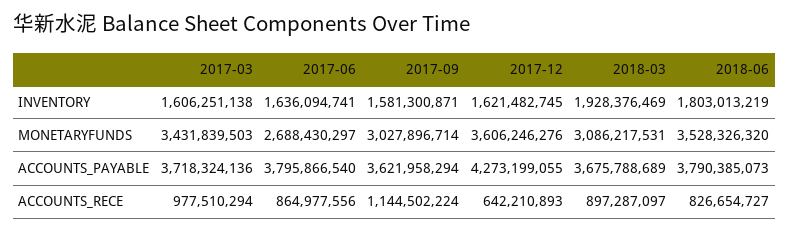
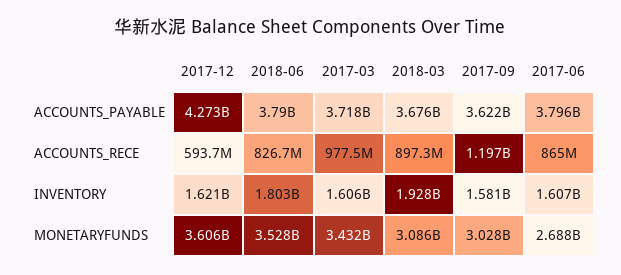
2017-06, INVENTORY: 1636094741 -> 1607000000
2017-09, ACCOUNTS_RECE: 1144502224 -> 1197000000
2017-12, ACCOUNTS_RECE: 642210893 -> 593700000

